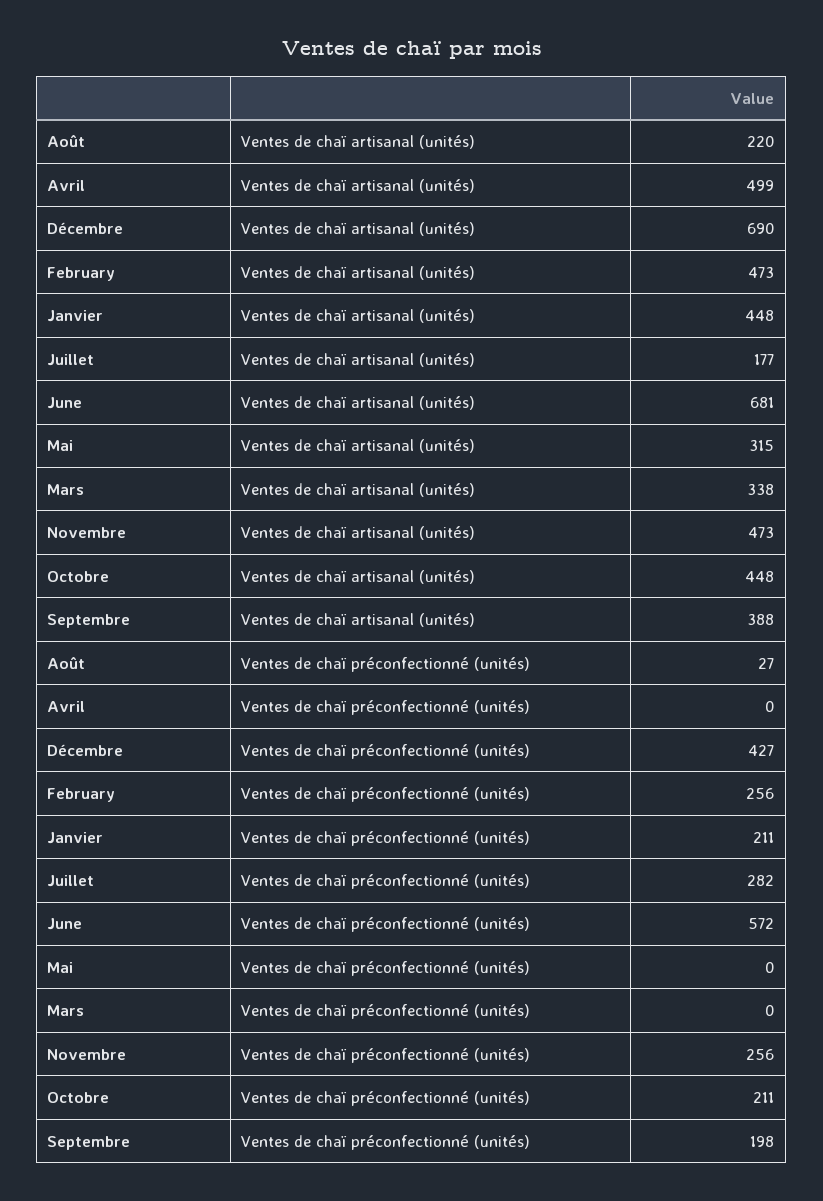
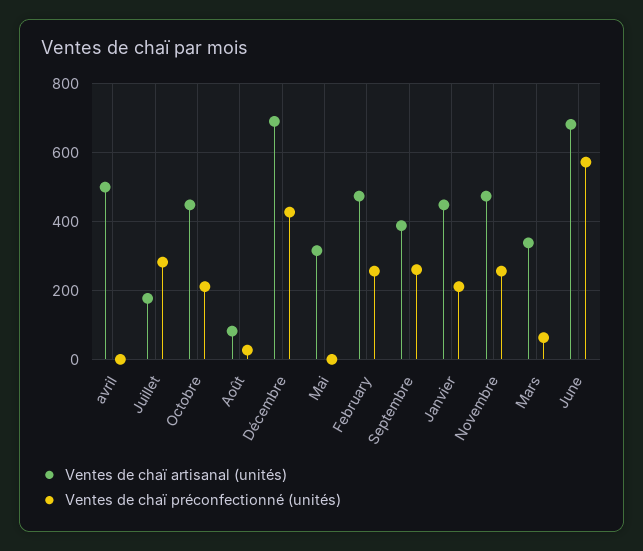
Ventes de chaï artisanal (unités), Août: 220 -> 80
Ventes de chaï préconfectionné (unités), Mars: 0 -> 60
Ventes de chaï préconfectionné (unités), Septembre: 198 -> 260

